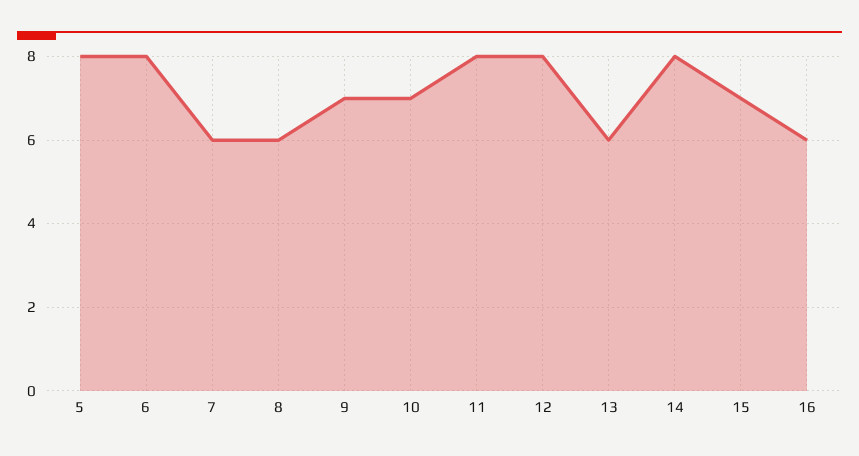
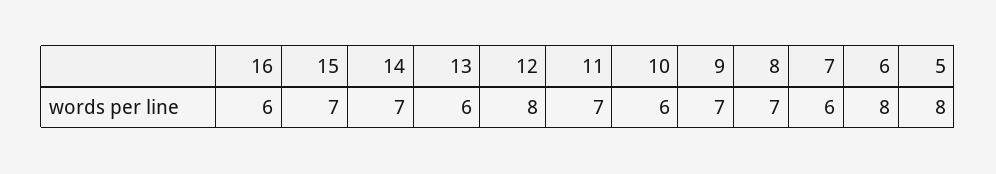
8: 6 -> 7
10: 7 -> 6
11: 8 -> 7
14: 8 -> 7

